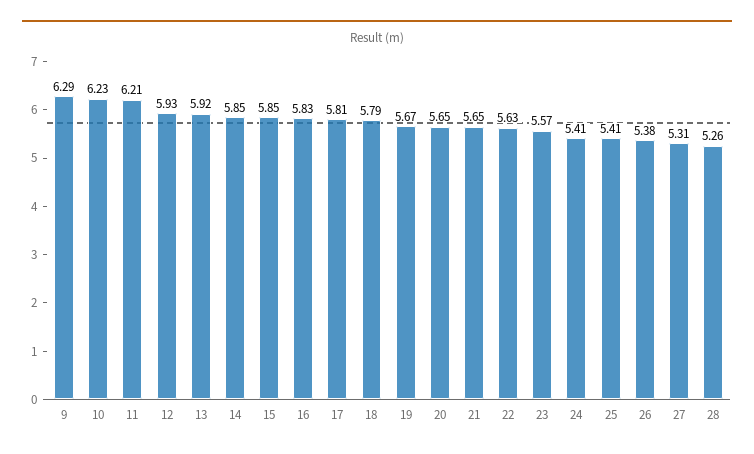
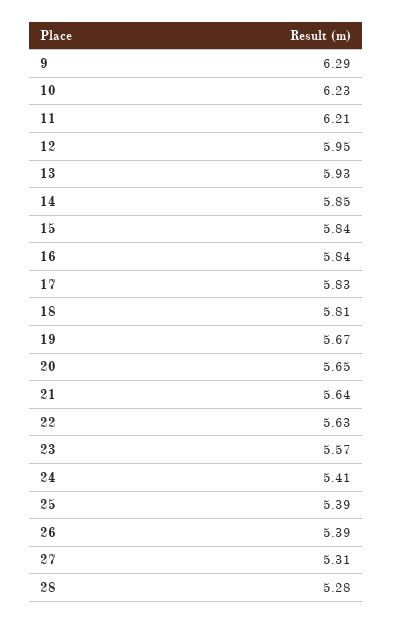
12: 5.93 -> 5.95
13: 5.92 -> 5.93
15: 5.85 -> 5.84
16: 5.83 -> 5.84
17: 5.81 -> 5.83
18: 5.79 -> 5.81
21: 5.65 -> 5.64
25: 5.41 -> 5.39
26: 5.38 -> 5.39
28: 5.26 -> 5.28

